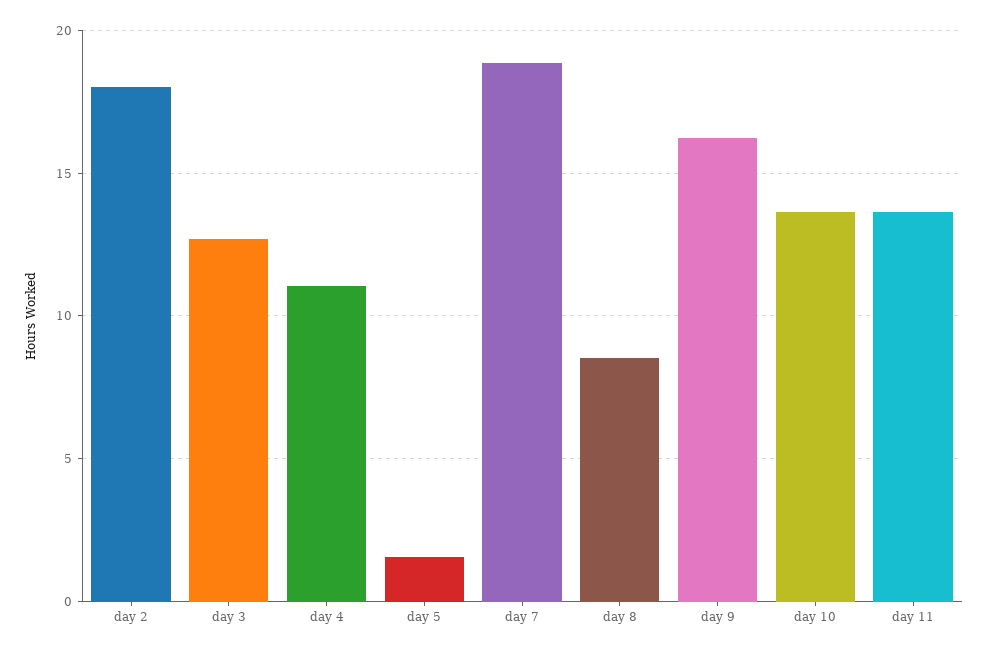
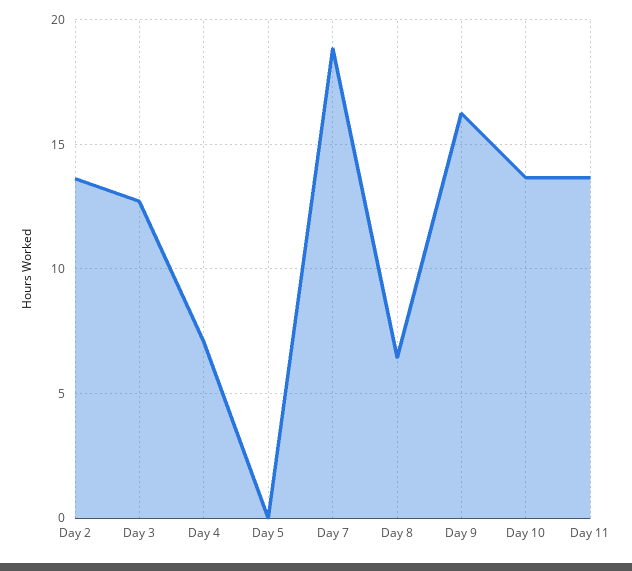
day 2: 18 -> 13.5
day 4: 11 -> 7
day 5: 1.5 -> 0
day 8: 8.5 -> 6.5

